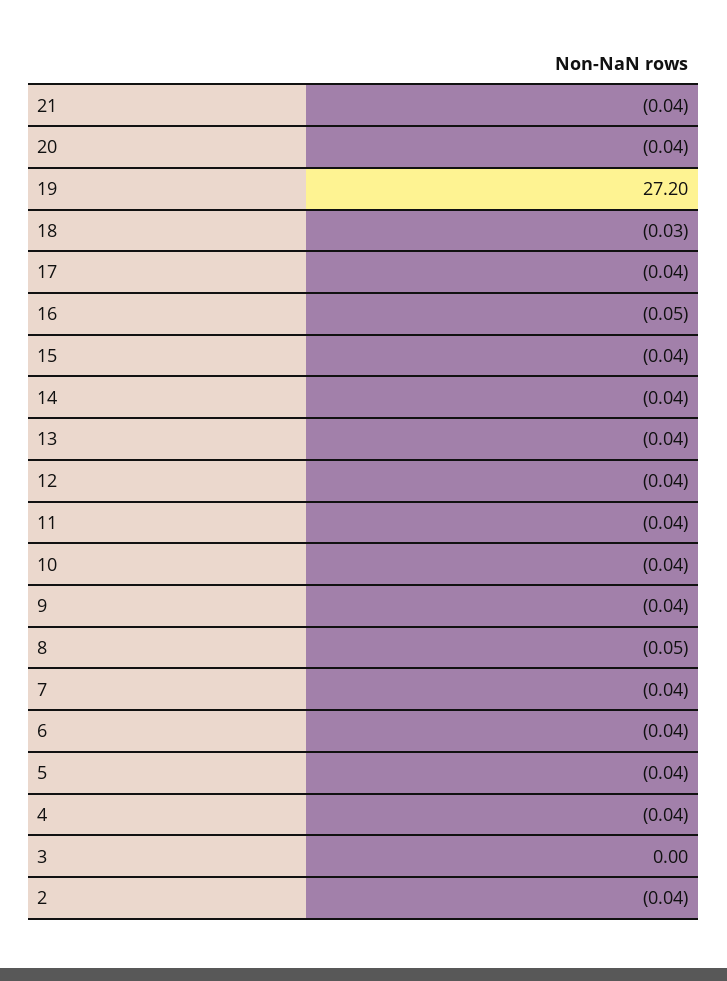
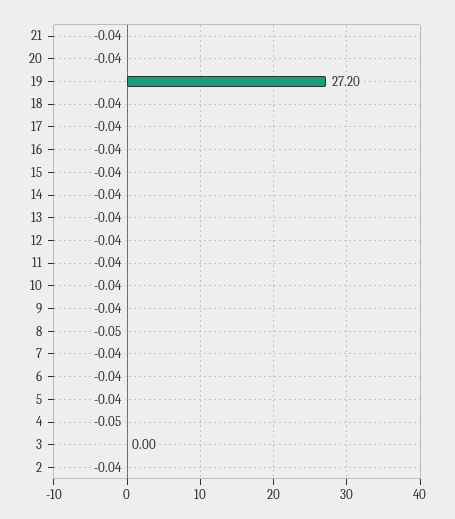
18: -0.03 -> -0.04
16: -0.05 -> -0.04
4: -0.04 -> -0.05

